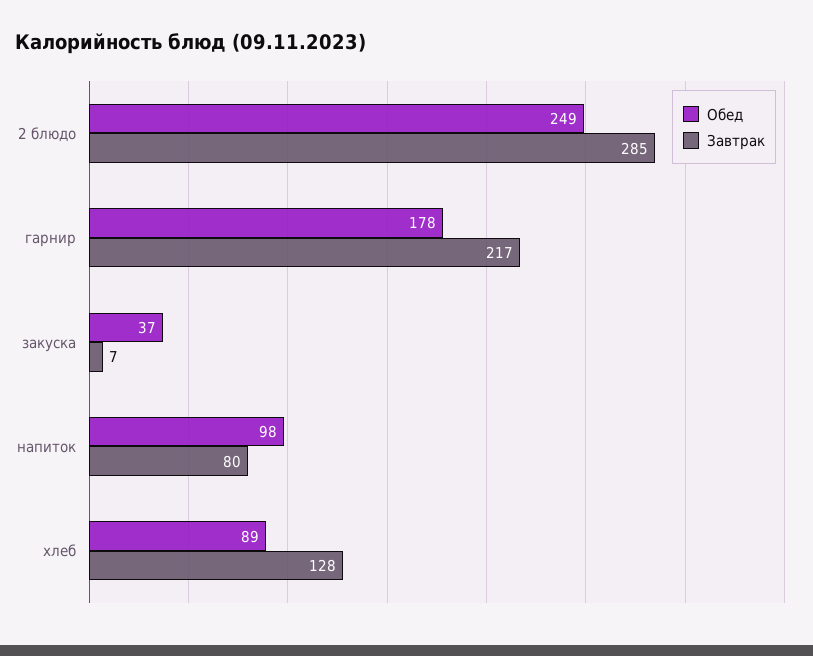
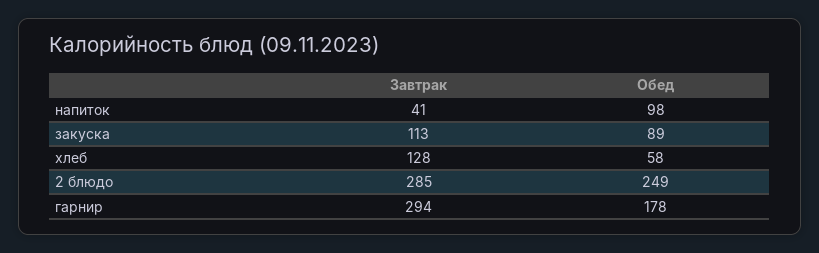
Завтрак, гарнир: 217 -> 294
Обед, закуска: 37 -> 89
Завтрак, закуска: 7 -> 113
Завтрак, напиток: 80 -> 41
Обед, хлеб: 89 -> 58

